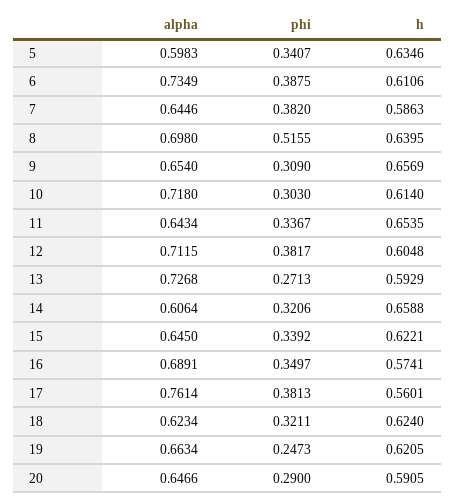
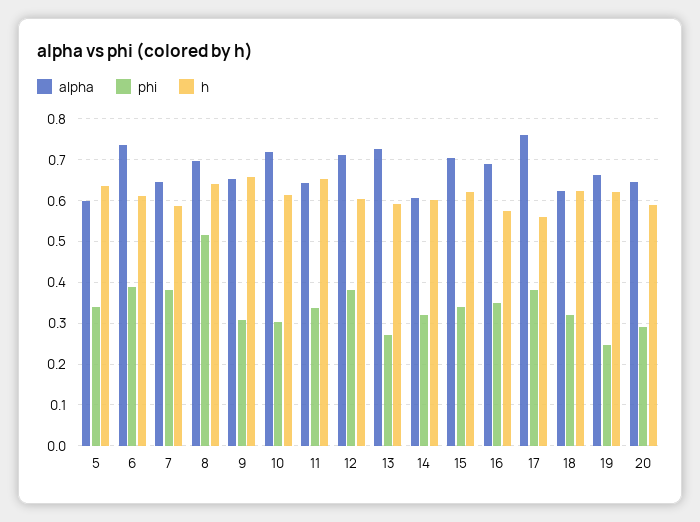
h, 14: 0.6588 -> 0.6
alpha, 15: 0.645 -> 0.7

